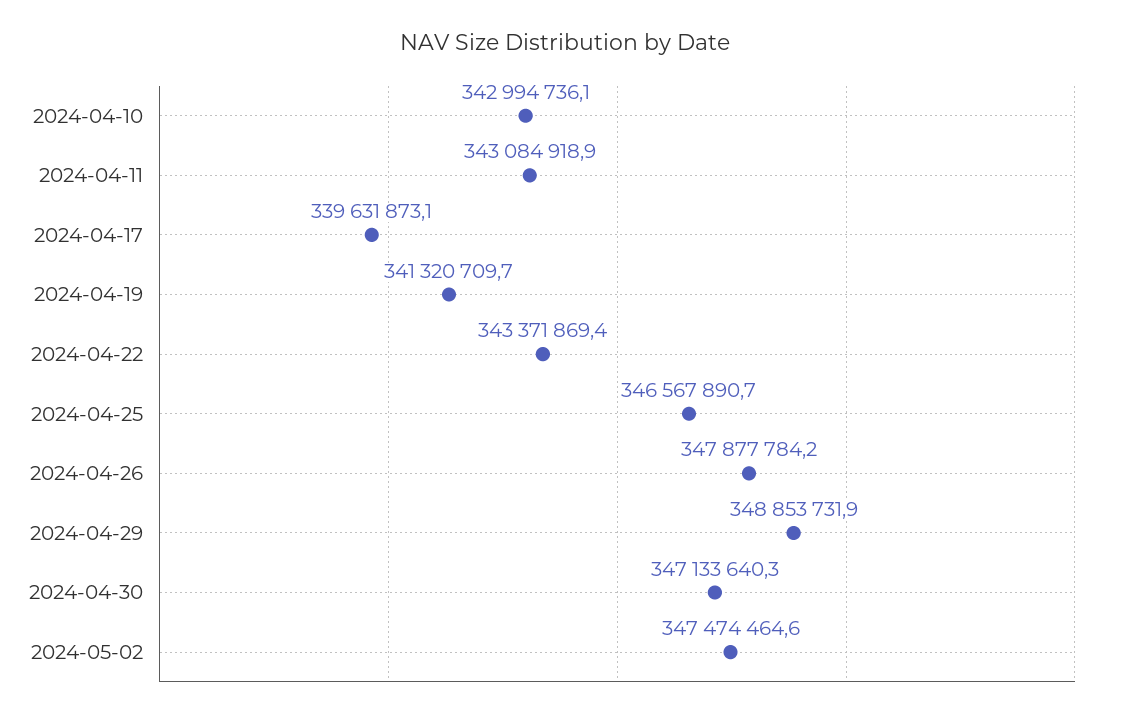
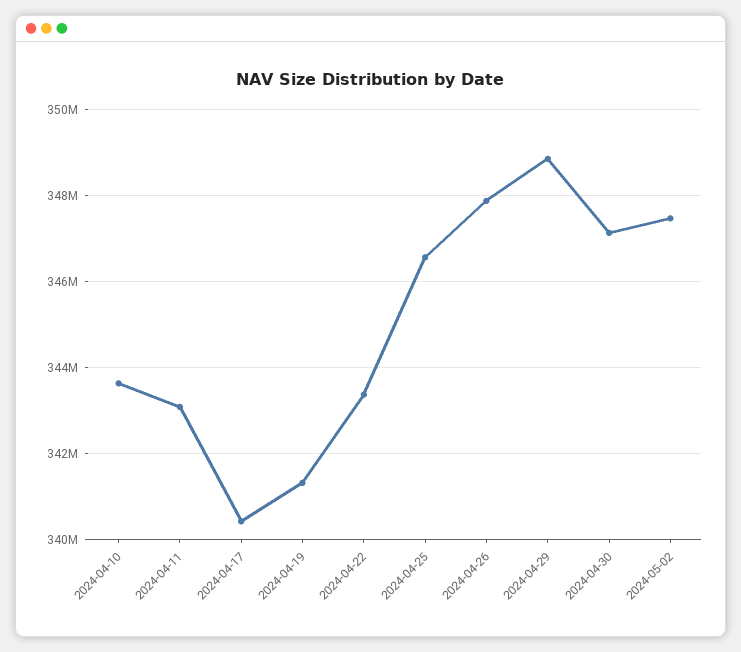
2024-04-10: 342994736.1 -> 343600000
2024-04-17: 339631873.1 -> 340400000

